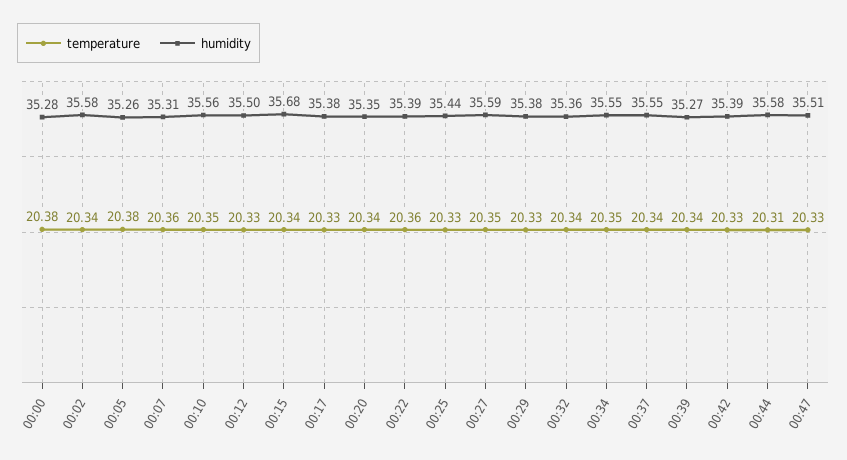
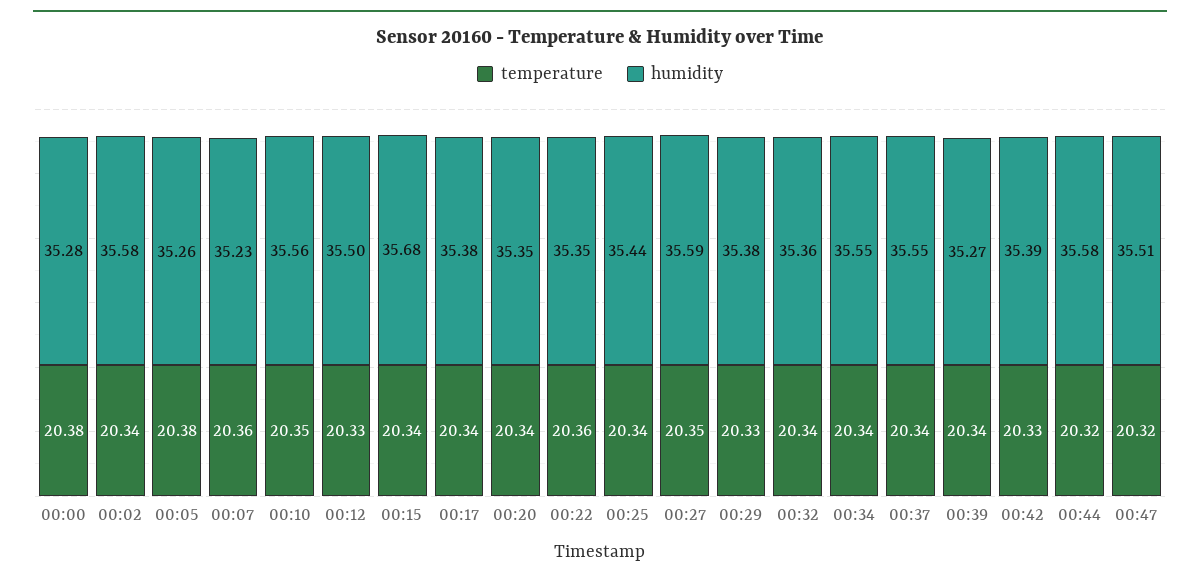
humidity, 00:07: 35.31 -> 35.23
temperature, 00:17: 20.33 -> 20.34
humidity, 00:22: 35.39 -> 35.35
temperature, 00:25: 20.33 -> 20.34
temperature, 00:34: 20.35 -> 20.34
temperature, 00:44: 20.31 -> 20.32
temperature, 00:47: 20.33 -> 20.32

